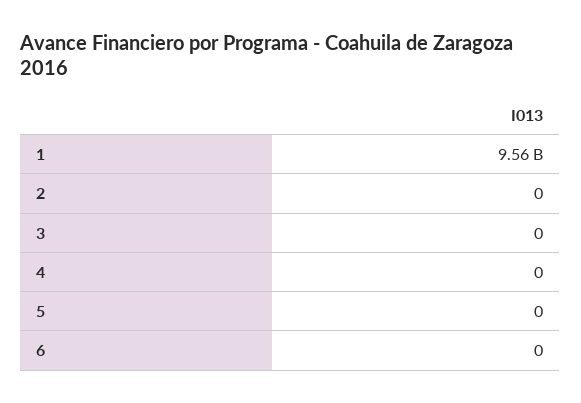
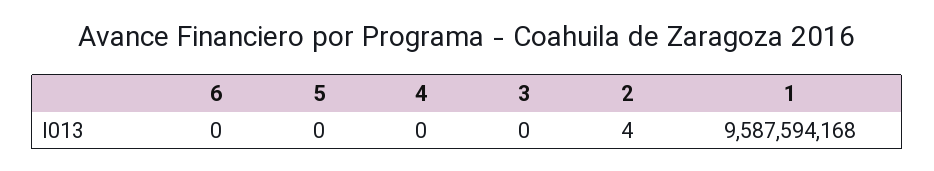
1: 9560000000 -> 9587594168
2: 0 -> 4

